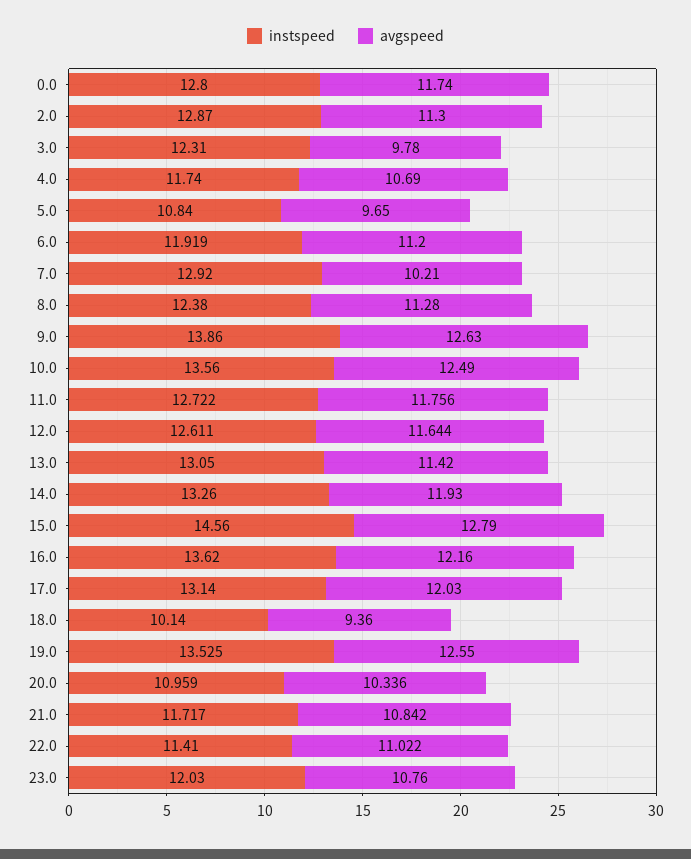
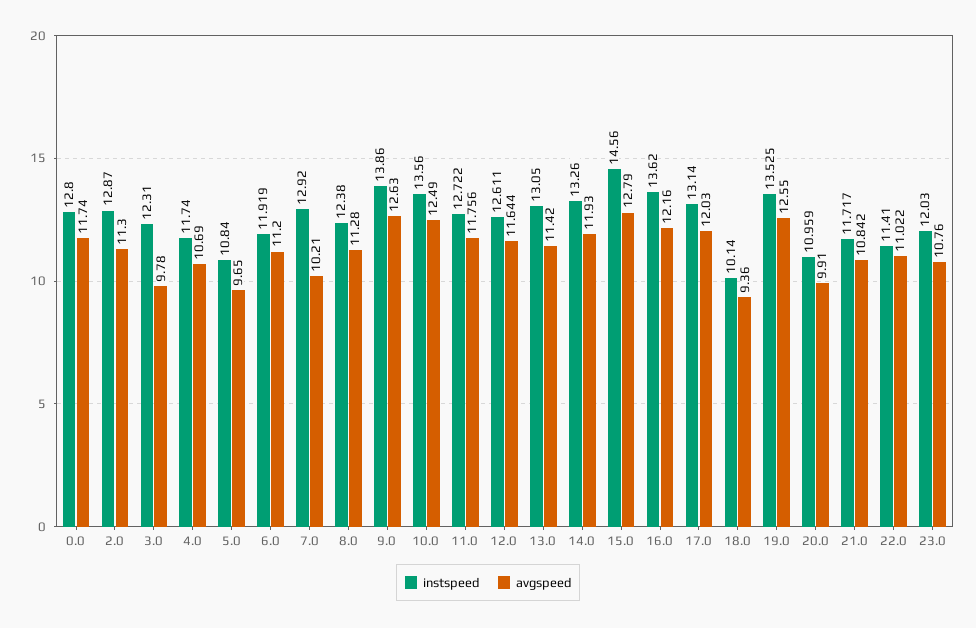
avgspeed, 20.0: 10.336 -> 9.91

